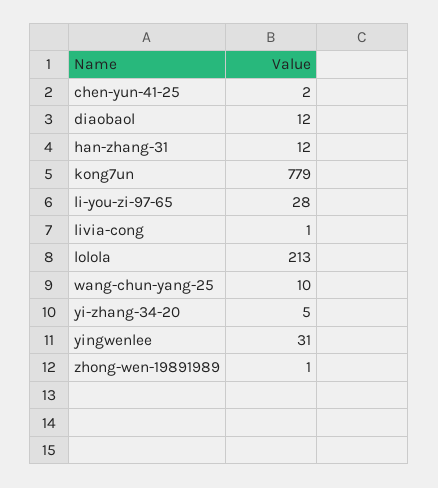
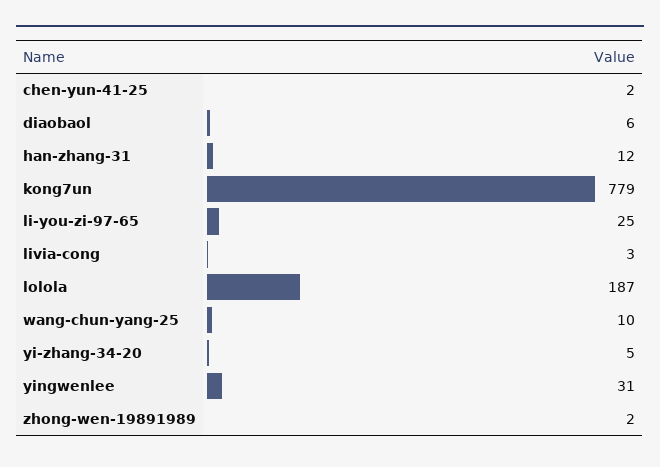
diaobaol: 12 -> 6
li-you-zi-97-65: 28 -> 25
livia-cong: 1 -> 3
lolola: 213 -> 187
zhong-wen-19891989: 1 -> 2

